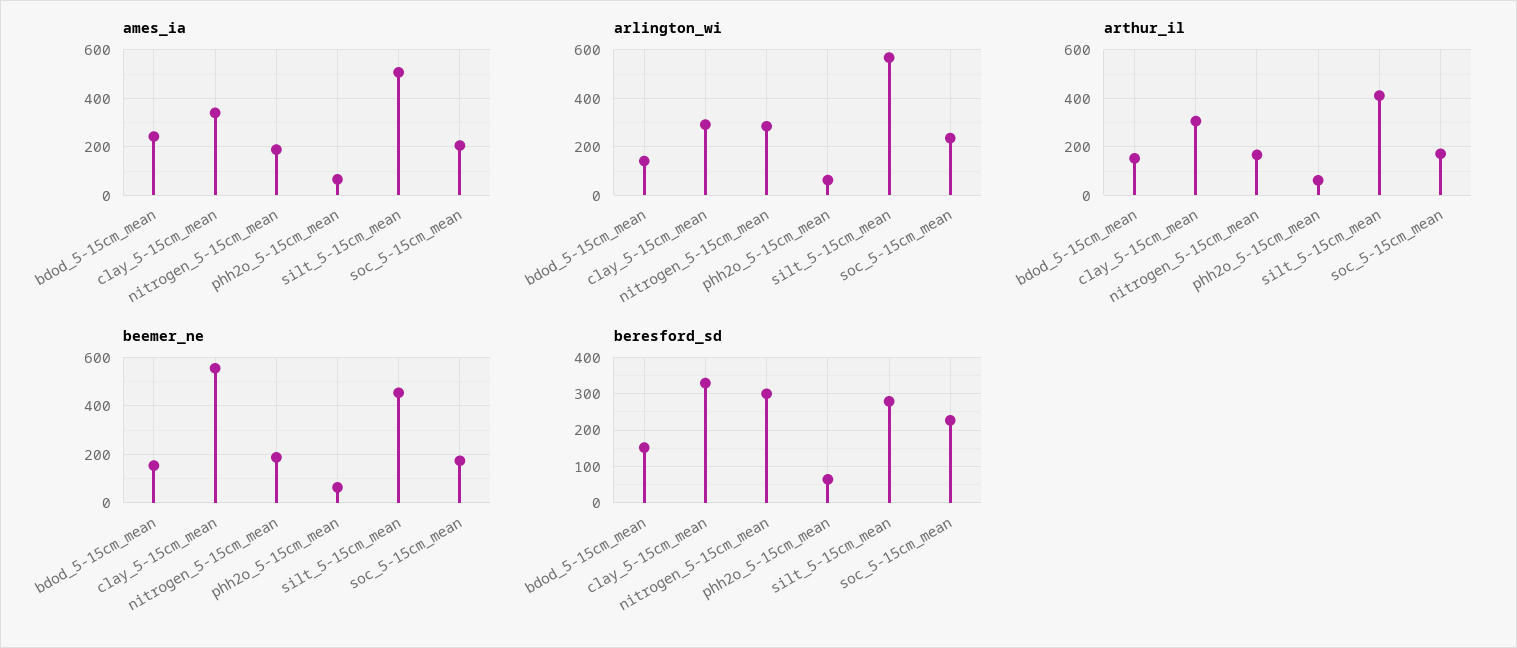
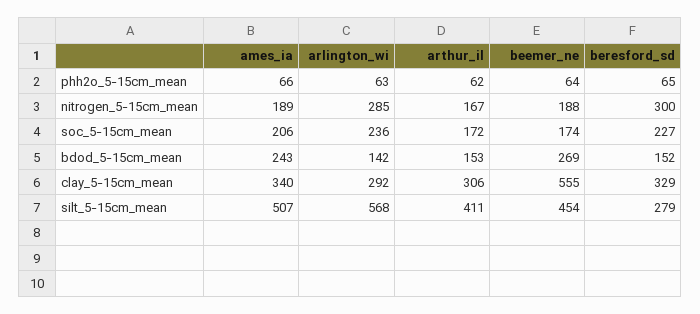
beemer_ne, bdod_5-15cm_mean: 150 -> 269

